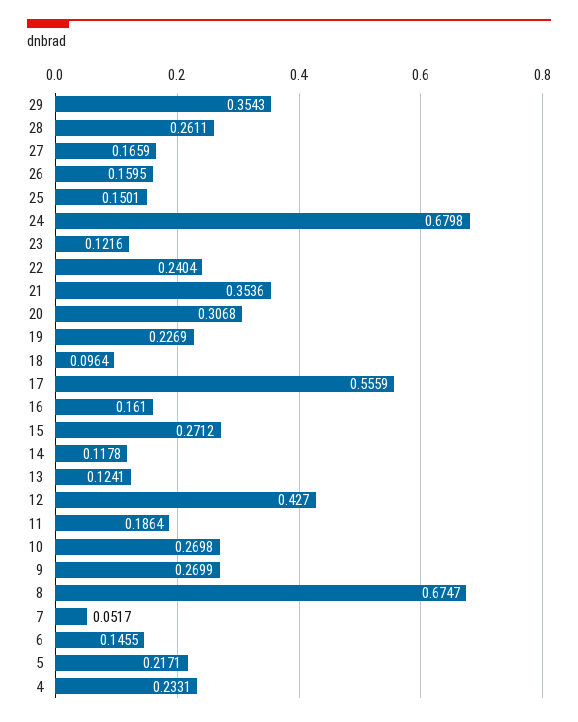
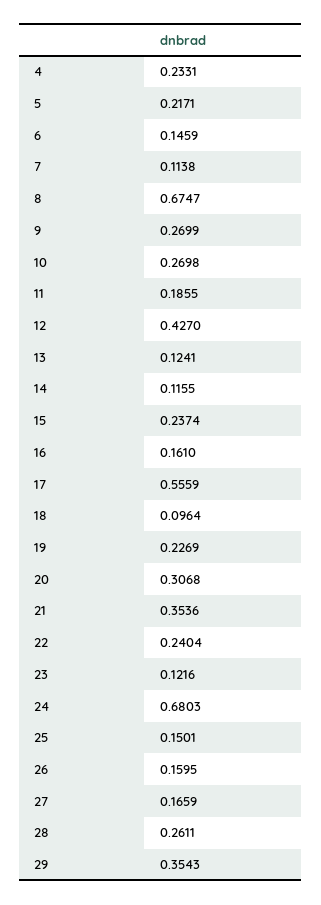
24: 0.6798 -> 0.6803
15: 0.2712 -> 0.2374
14: 0.1178 -> 0.1155
11: 0.1864 -> 0.1855
7: 0.0517 -> 0.1138
6: 0.1455 -> 0.1459

